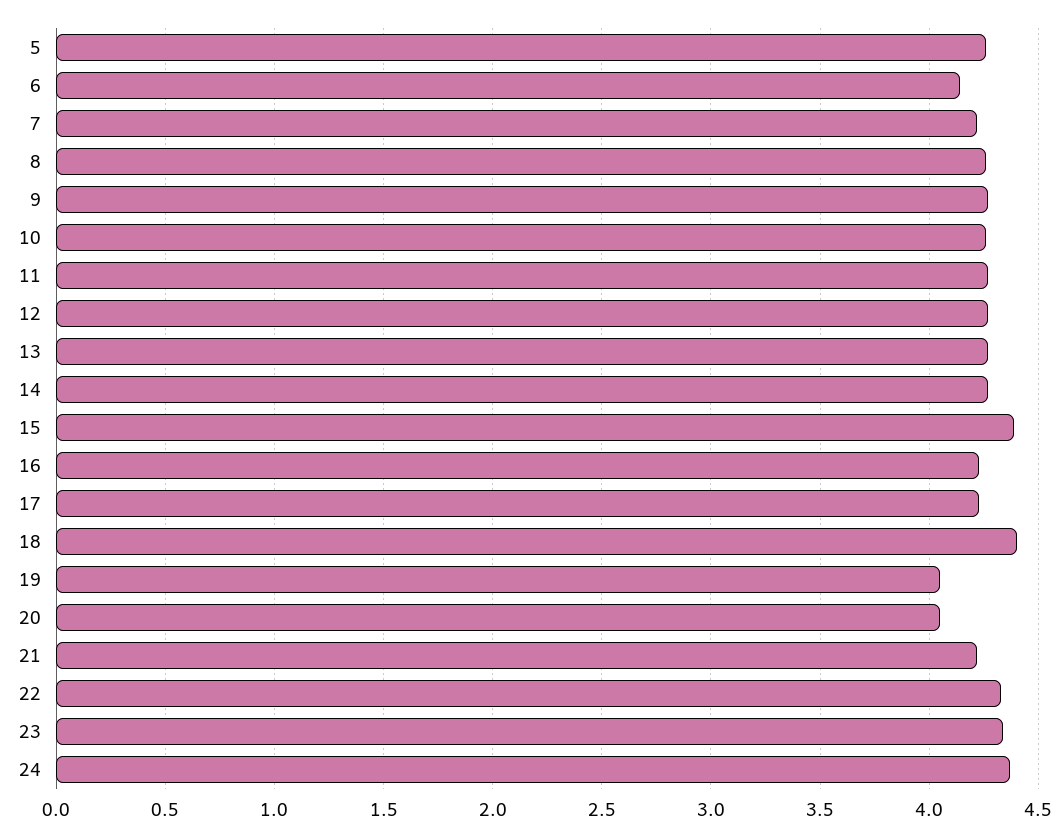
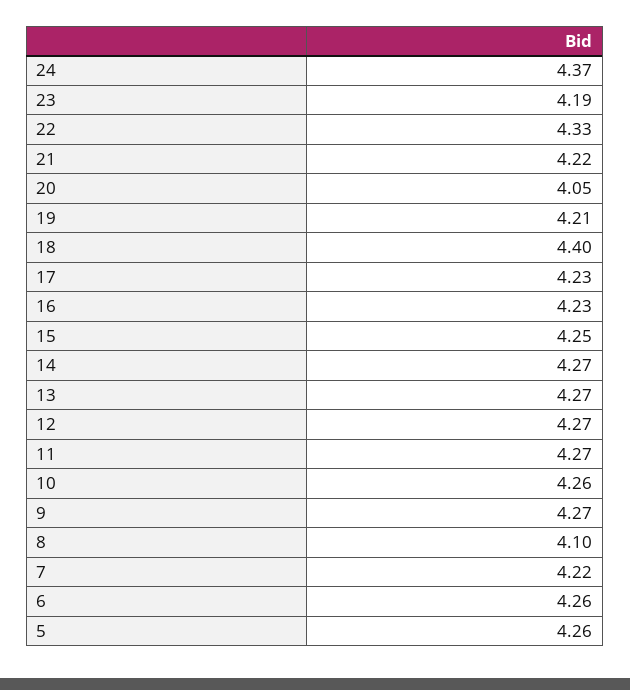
6: 4.15 -> 4.26
8: 4.25 -> 4.1
15: 4.4 -> 4.25
19: 4.05 -> 4.21
23: 4.35 -> 4.19

